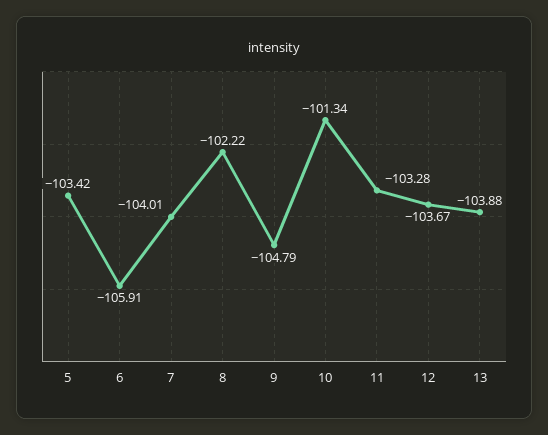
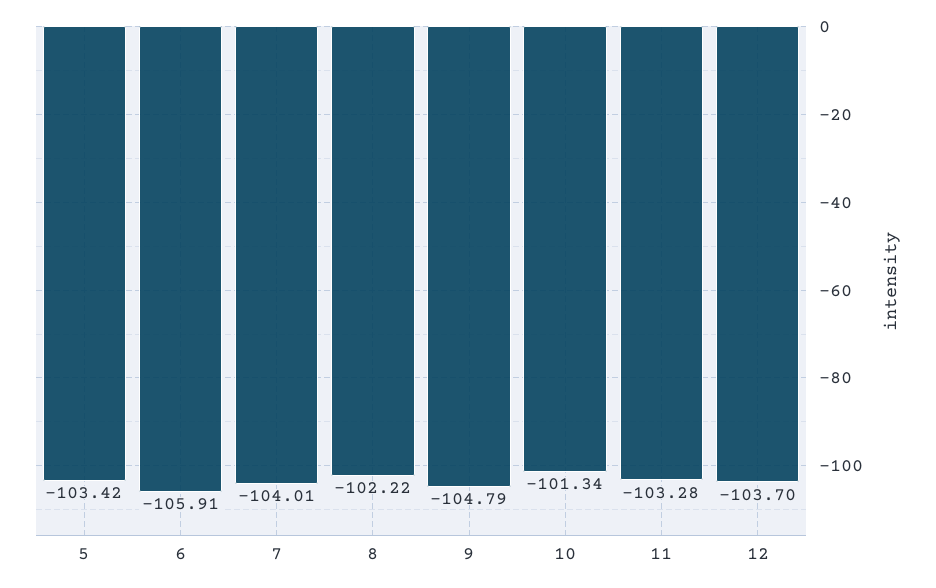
12: -103.67 -> -103.7
13: -103.88 -> none

